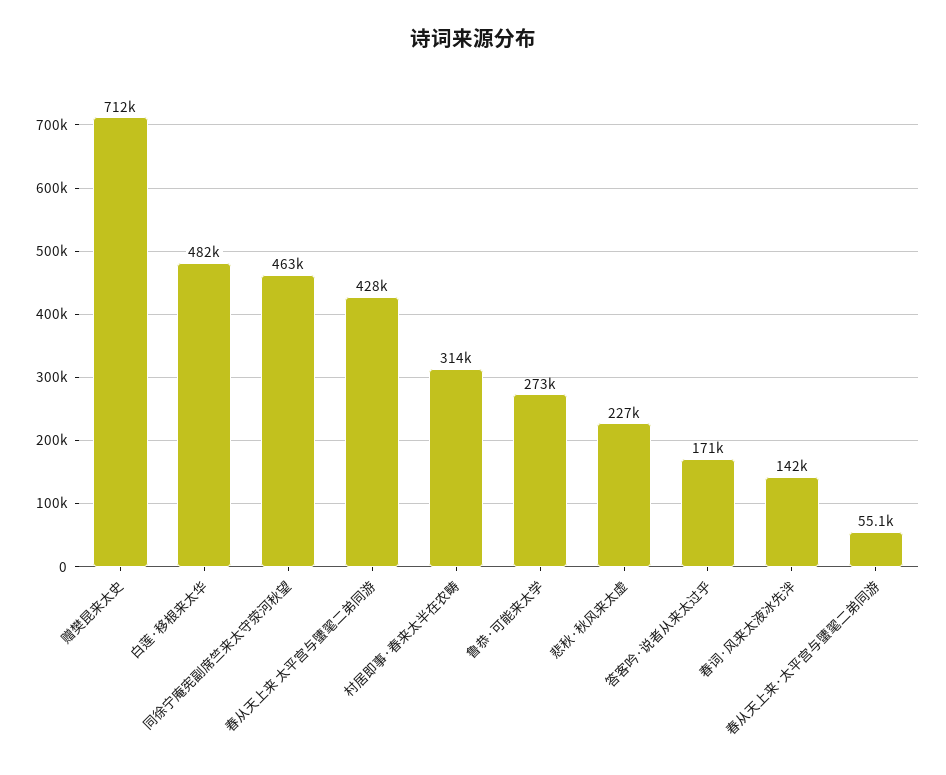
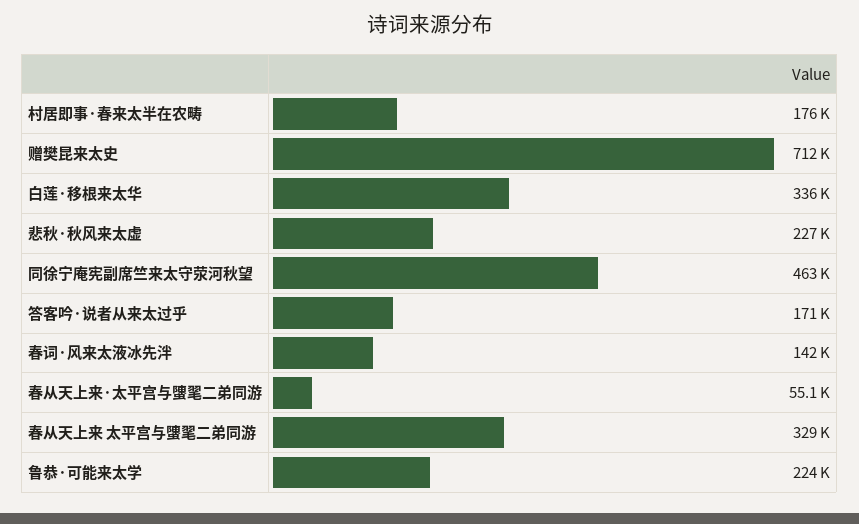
白莲·移根来太华: 482000 -> 336000
春从天上来 太平宫与螴毣二弟同游: 428000 -> 329000
村居即事·春来太半在农畴: 314000 -> 176000
鲁恭·可能来太学: 273000 -> 224000

